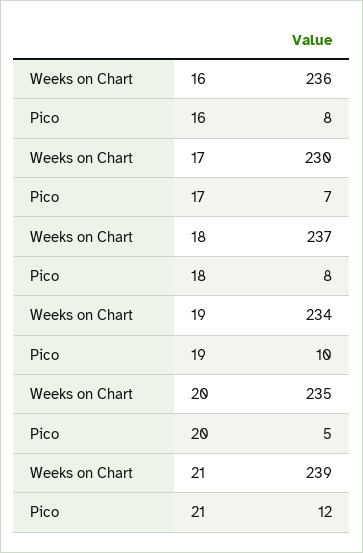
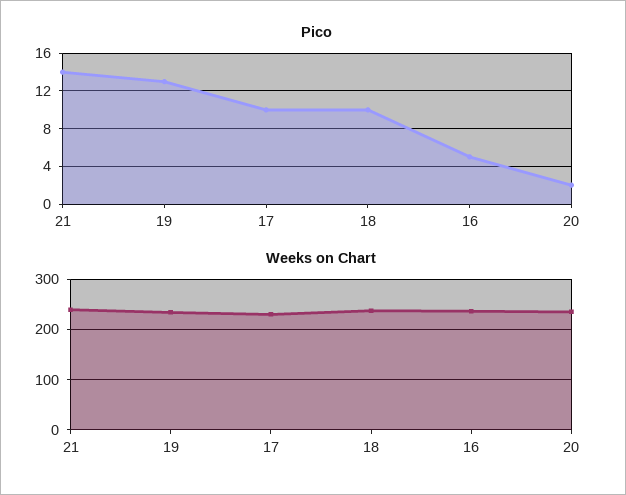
Pico, 16: 8 -> 5
Pico, 17: 7 -> 10
Pico, 18: 8 -> 10
Pico, 19: 10 -> 13
Pico, 20: 5 -> 2
Pico, 21: 12 -> 14

